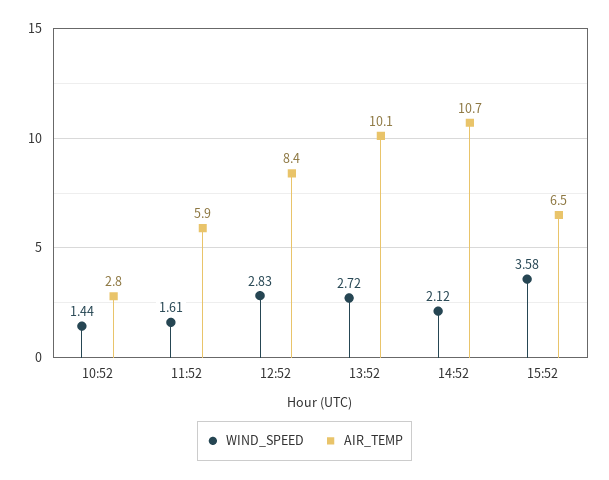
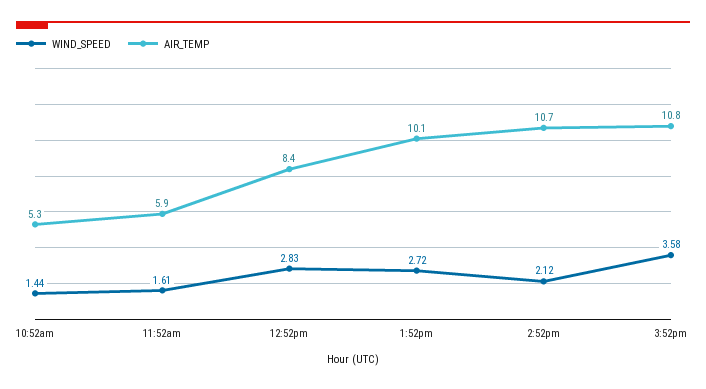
AIR_TEMP, 10:52: 2.8 -> 5.3
AIR_TEMP, 15:52: 6.5 -> 10.8

